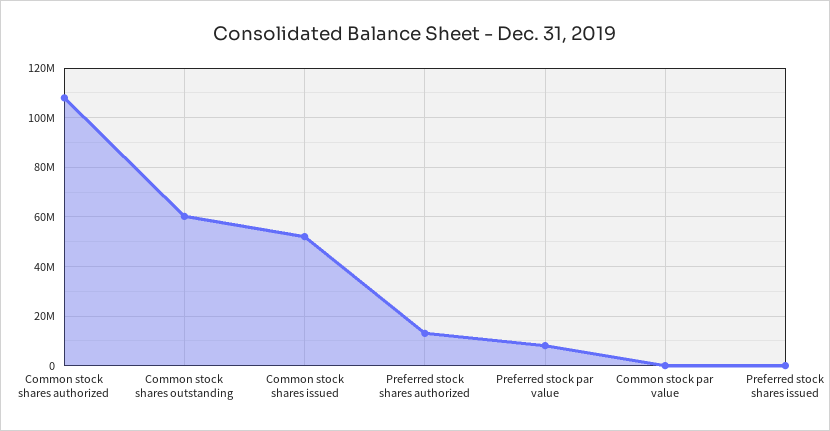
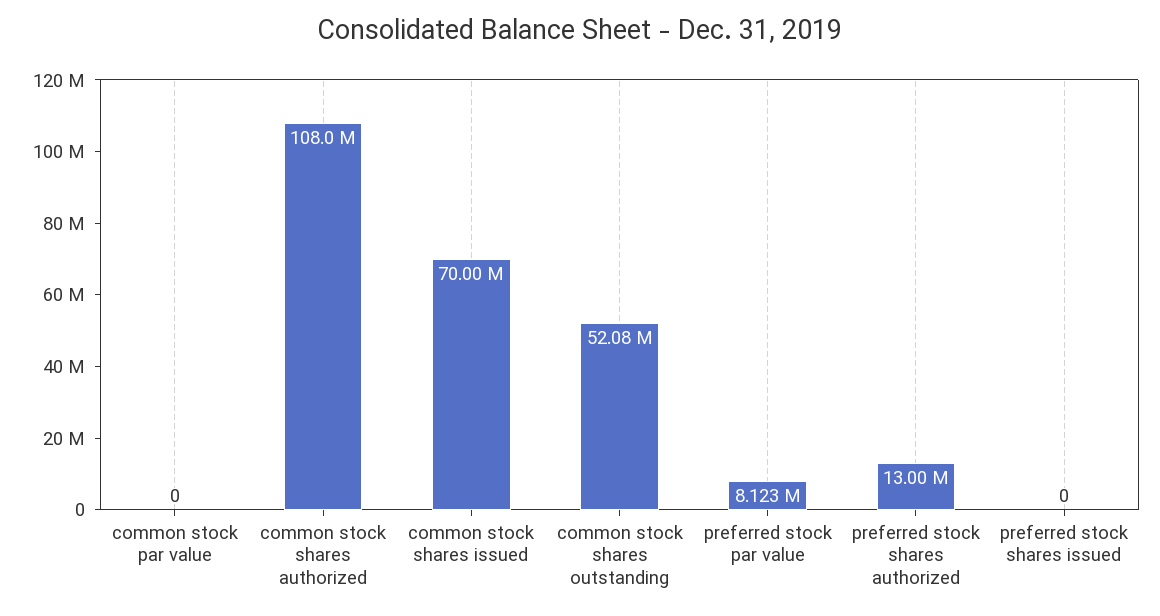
Common stock shares outstanding: 60000000 -> 52080000
Common stock shares issued: 52500000 -> 70000000

